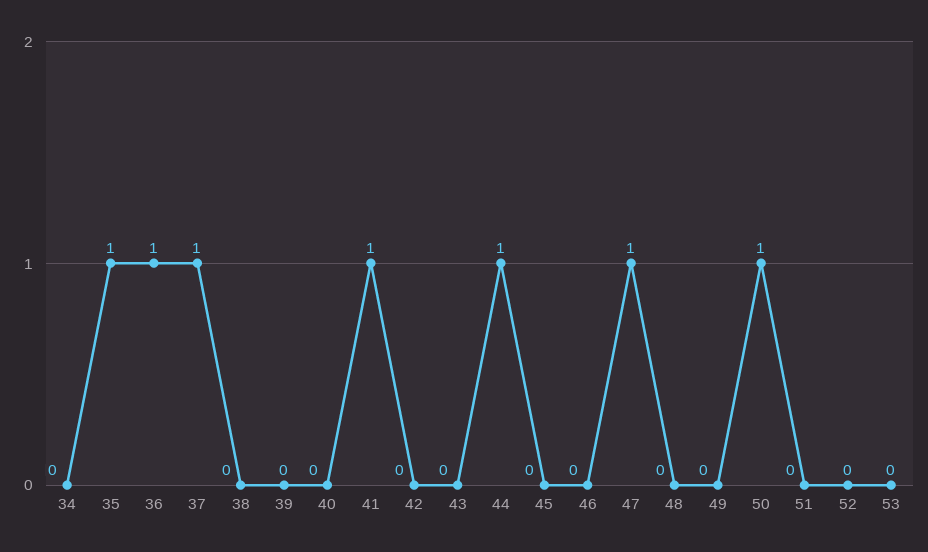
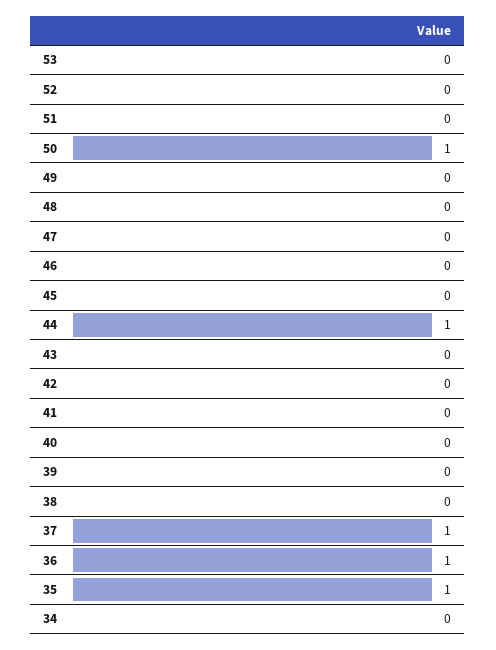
41: 1 -> 0
47: 1 -> 0

